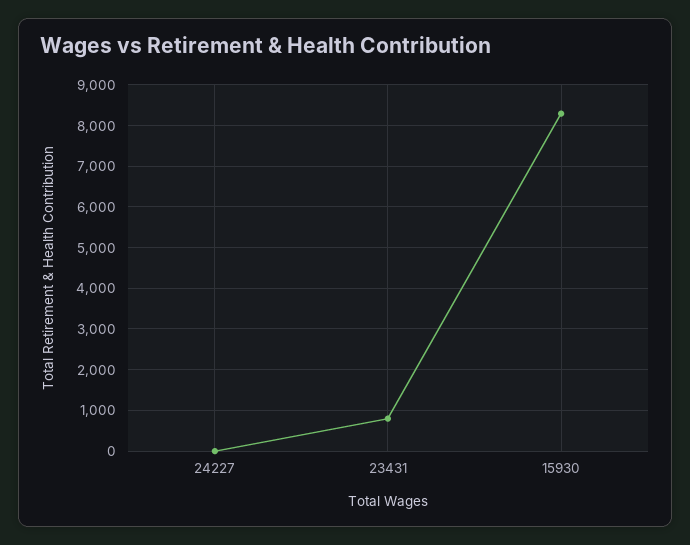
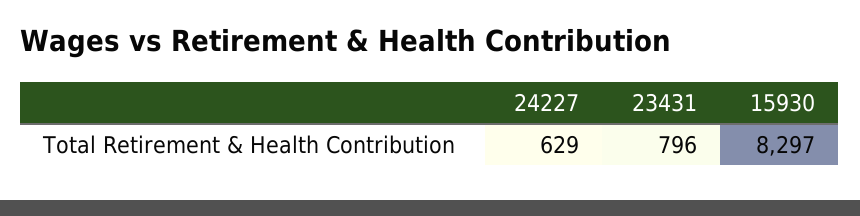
24227: 0 -> 629

